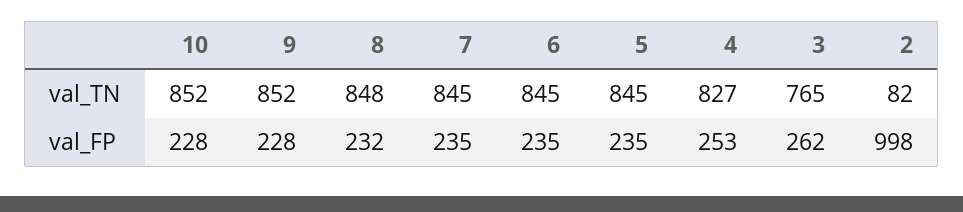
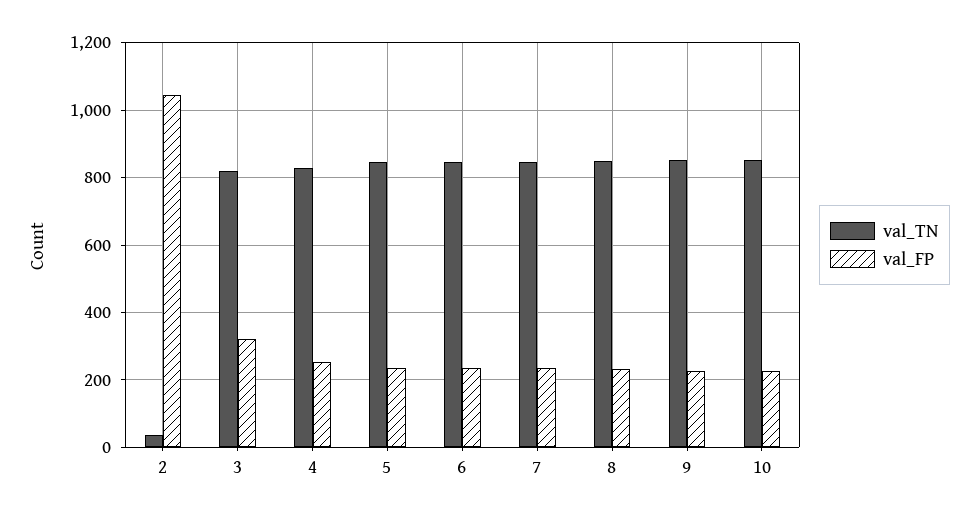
val_TN, 3: 765 -> 820
val_TN, 2: 82 -> 40
val_FP, 3: 262 -> 320
val_FP, 2: 998 -> 1040

